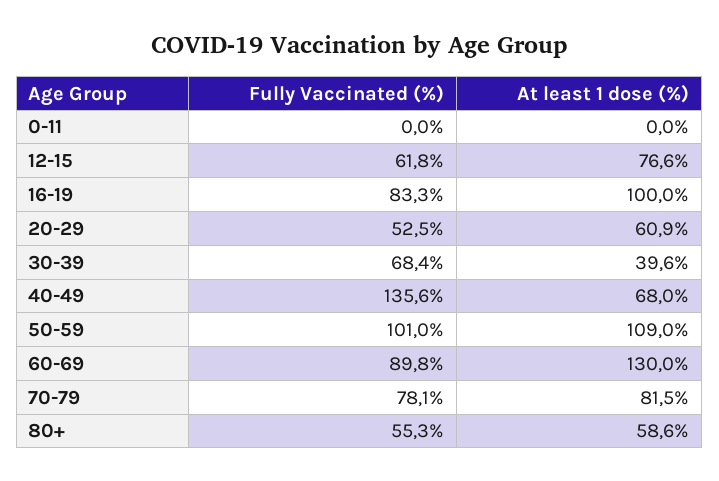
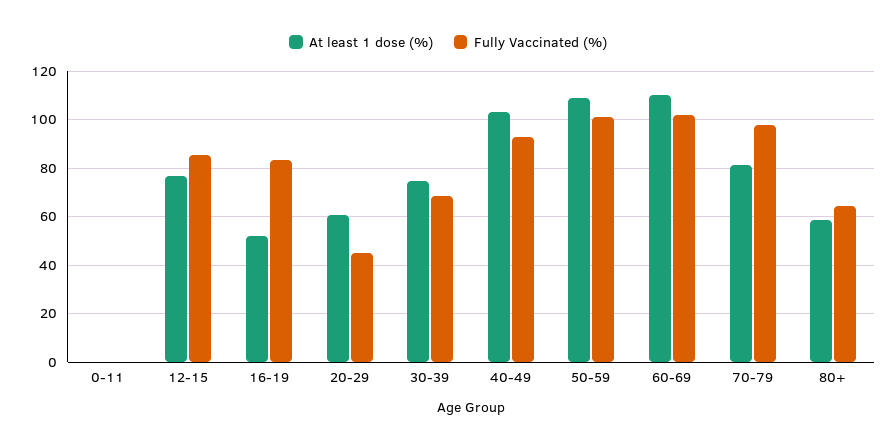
Fully Vaccinated (%), 12-15: 61.8 -> 85
At least 1 dose (%), 16-19: 100 -> 52.5
Fully Vaccinated (%), 20-29: 52.5 -> 45
At least 1 dose (%), 30-39: 39.6 -> 75
Fully Vaccinated (%), 40-49: 135.6 -> 92.5
At least 1 dose (%), 40-49: 68 -> 102.5
Fully Vaccinated (%), 60-69: 89.8 -> 102.5
At least 1 dose (%), 60-69: 130 -> 110
Fully Vaccinated (%), 70-79: 78.1 -> 97.5
Fully Vaccinated (%), 80+: 55.3 -> 65

